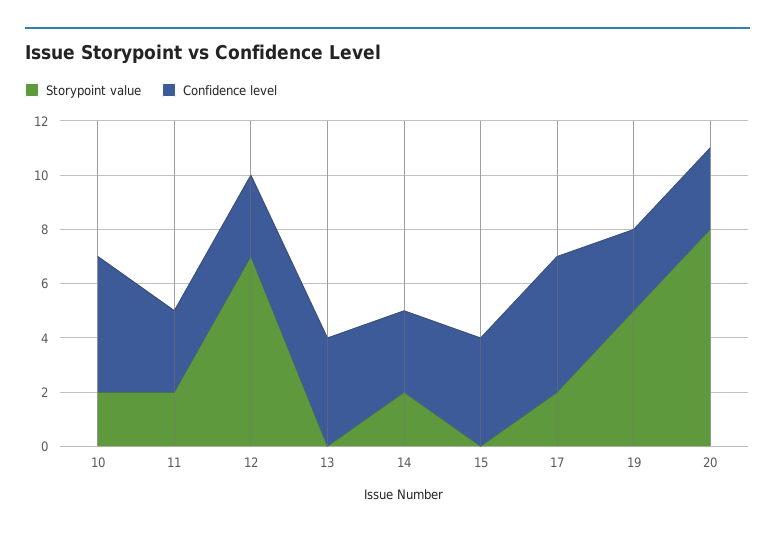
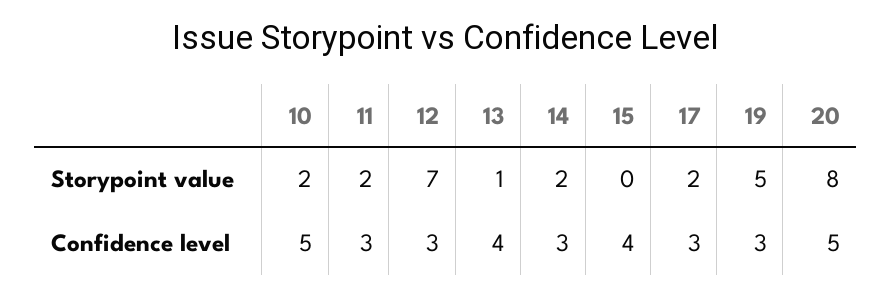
Storypoint value, 13: 0 -> 1
Confidence level, 17: 5 -> 3
Confidence level, 20: 3 -> 5

